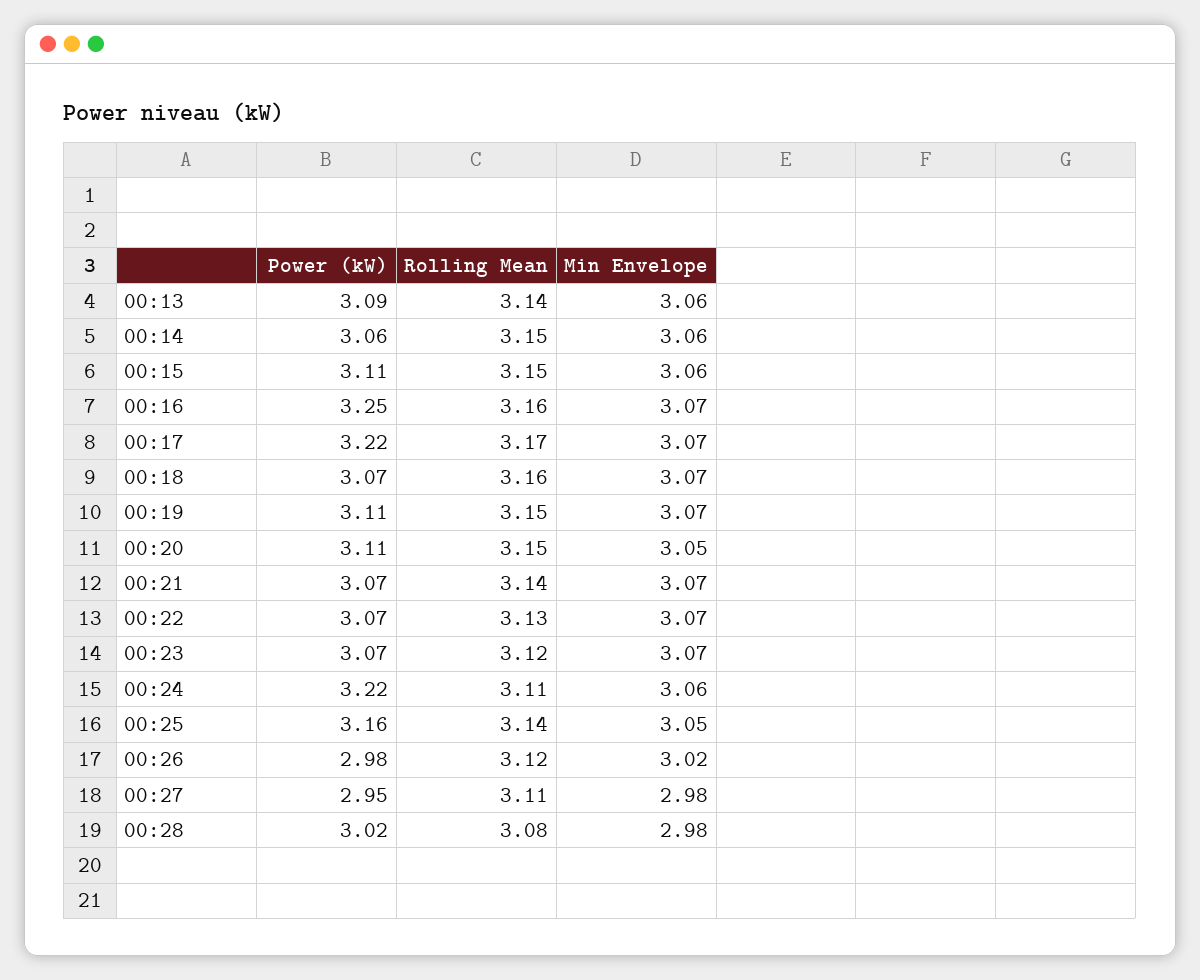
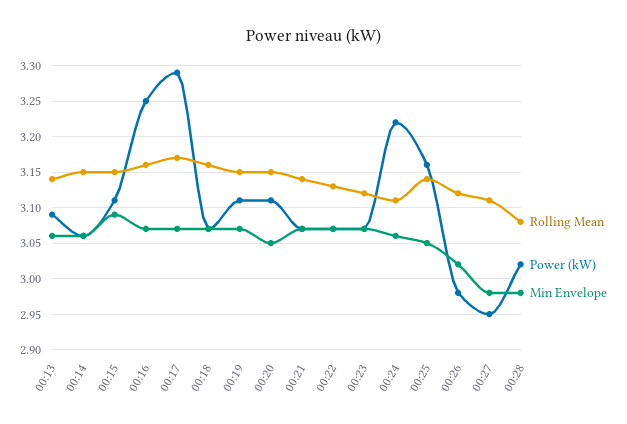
Min Envelope, 00:15: 3.06 -> 3.09
Power (kW), 00:17: 3.22 -> 3.29

